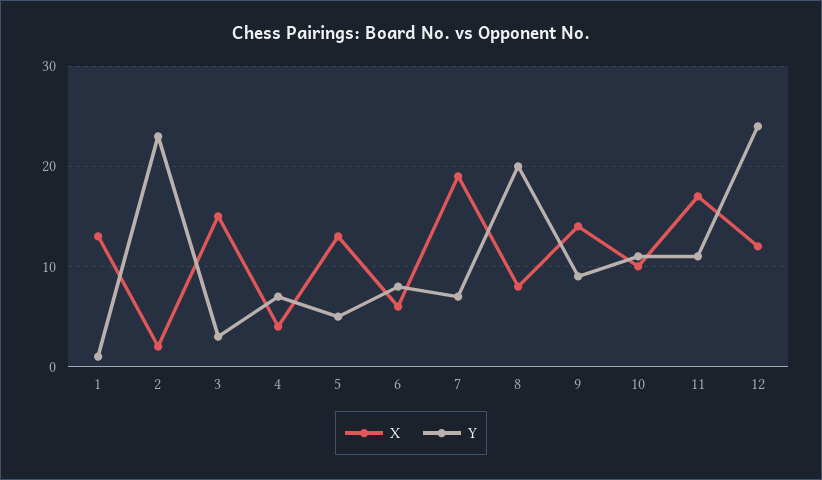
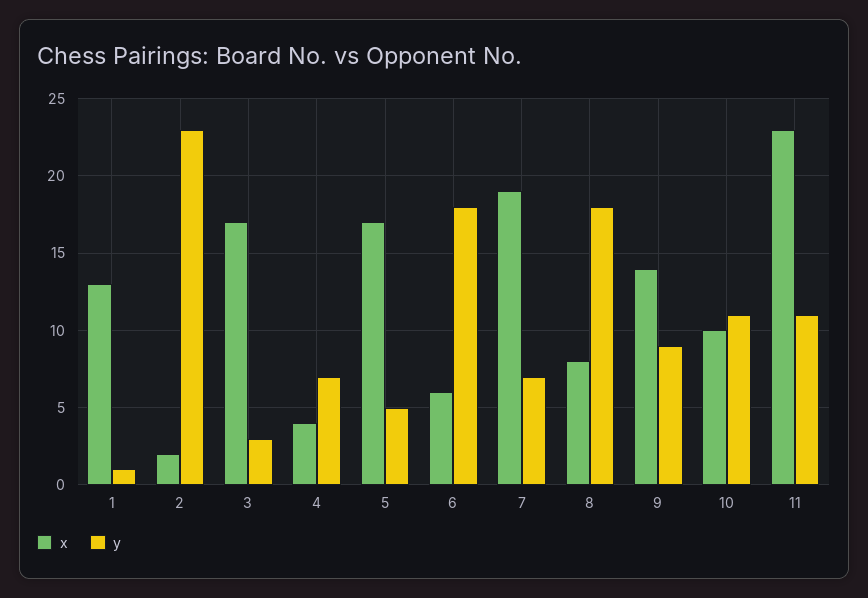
X, 3: 15 -> 17
X, 5: 13 -> 17
Y, 6: 8 -> 18
Y, 8: 20 -> 18
X, 11: 17 -> 23
X, 12: 12 -> none
Y, 12: 24 -> none

